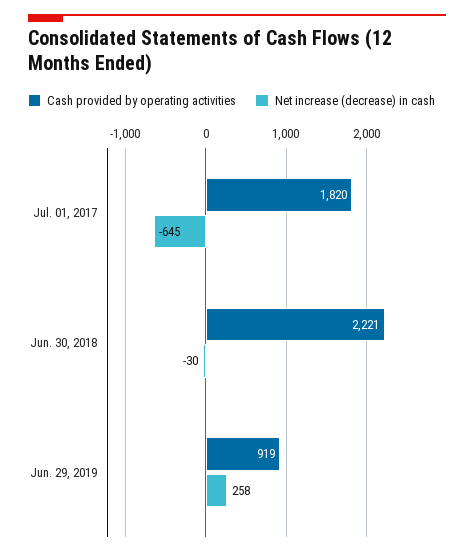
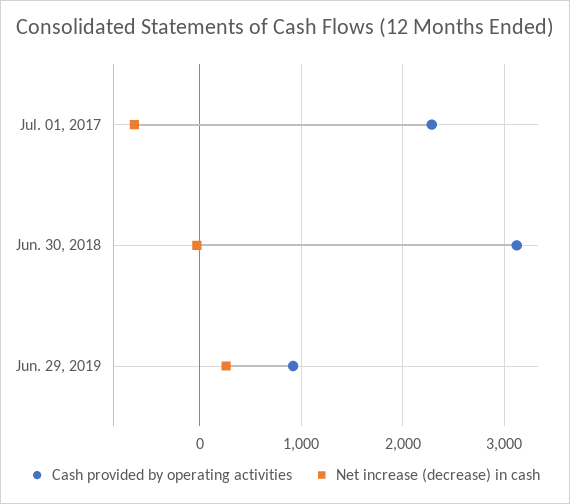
Cash provided by operating activities, Jul. 01, 2017: 1820 -> 2300
Cash provided by operating activities, Jun. 30, 2018: 2221 -> 3100

